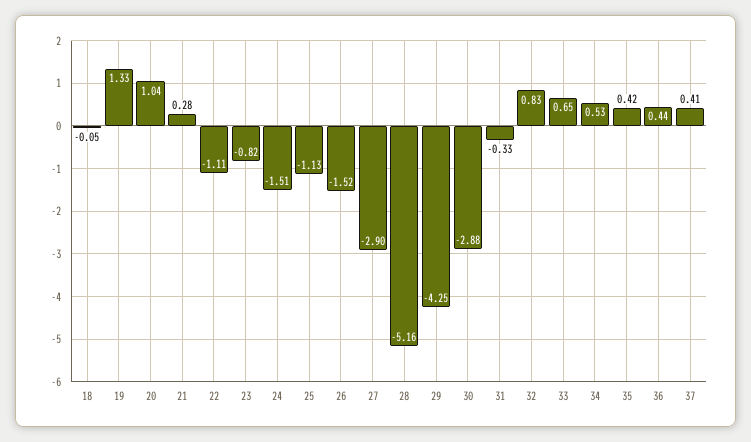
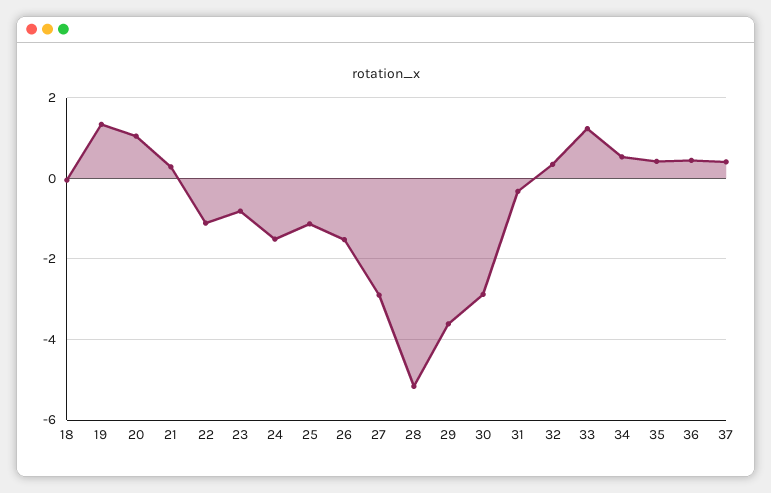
29: -4.25 -> -3.6
32: 0.83 -> 0.4
33: 0.65 -> 1.2

